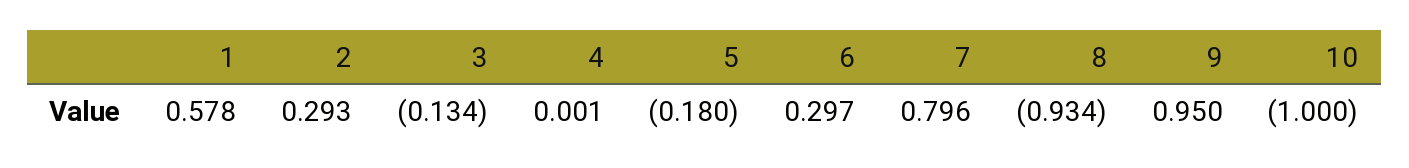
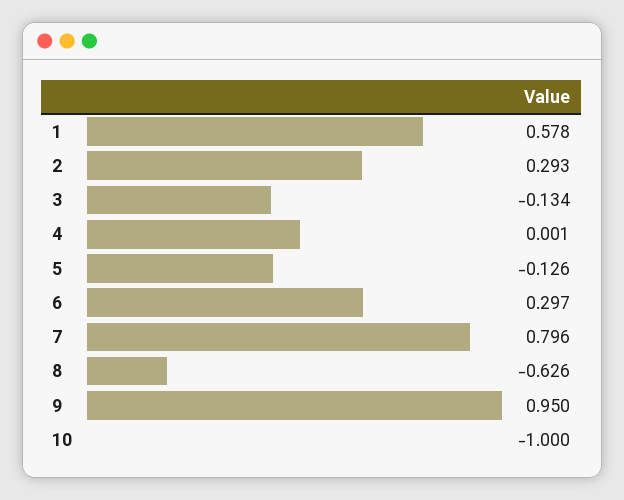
5: -0.18 -> -0.126
8: -0.934 -> -0.626

